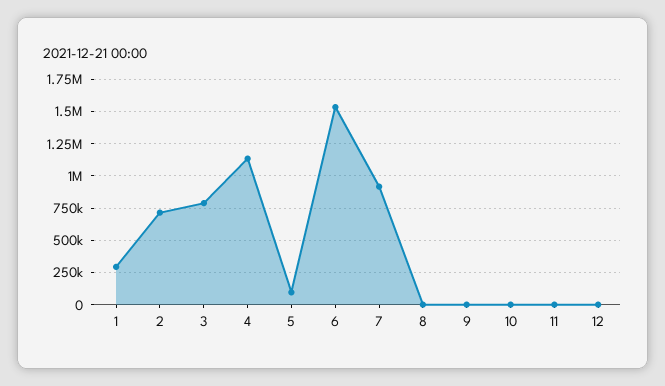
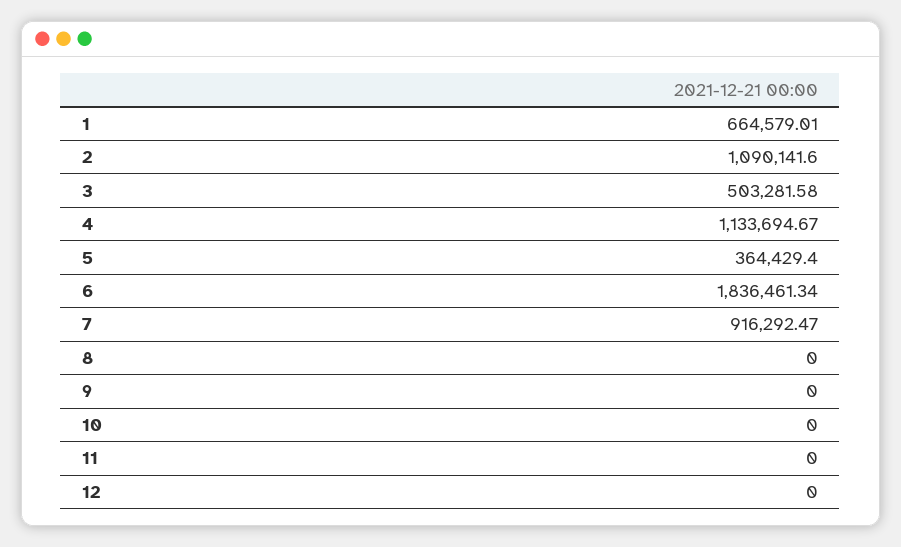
1: 300000 -> 664579.01
2: 700000 -> 1090141.6
3: 800000 -> 503281.58
5: 100000 -> 364429.4
6: 1550000 -> 1836461.34

